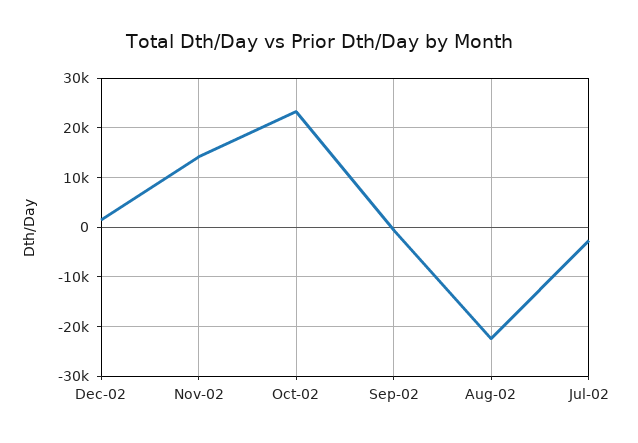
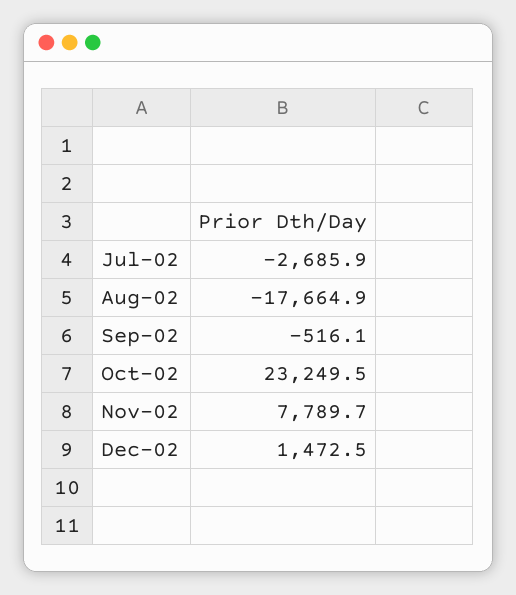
Nov-02: 14000 -> 7789.7
Aug-02: -22000 -> -17664.9

